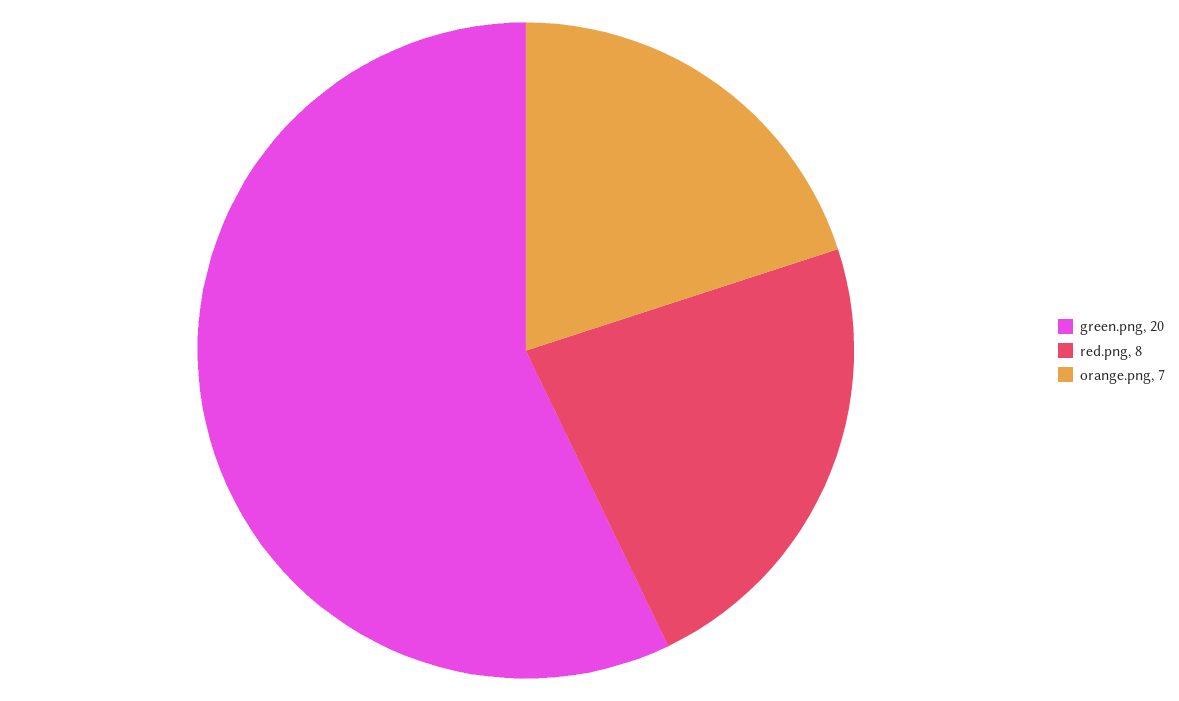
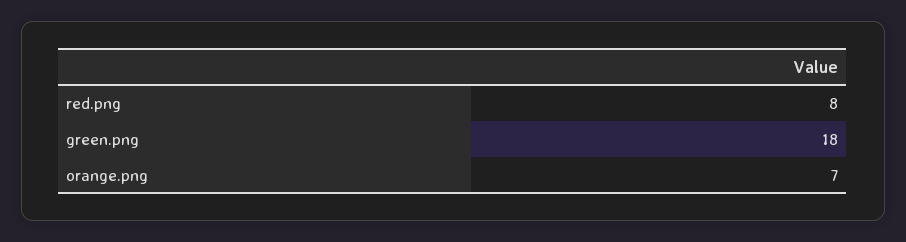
green.png: 20 -> 18

